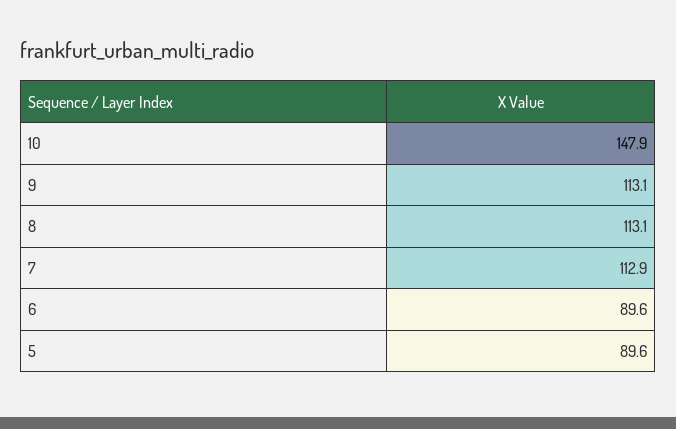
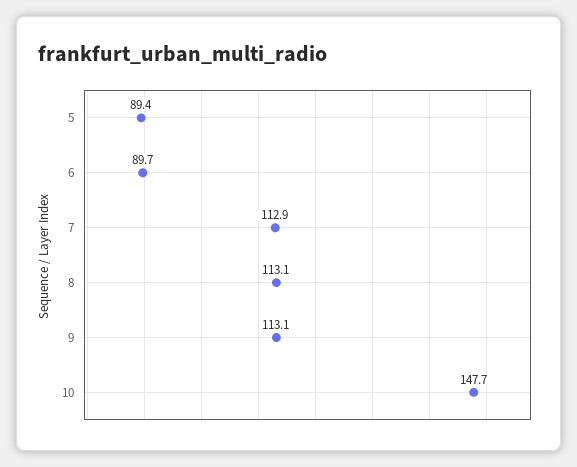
10: 147.9 -> 147.7
6: 89.6 -> 89.7
5: 89.6 -> 89.4

